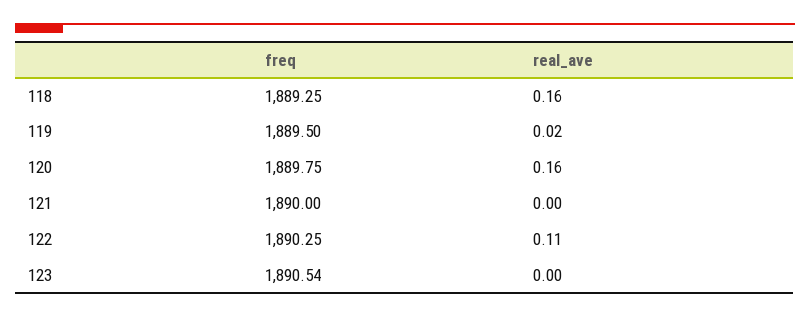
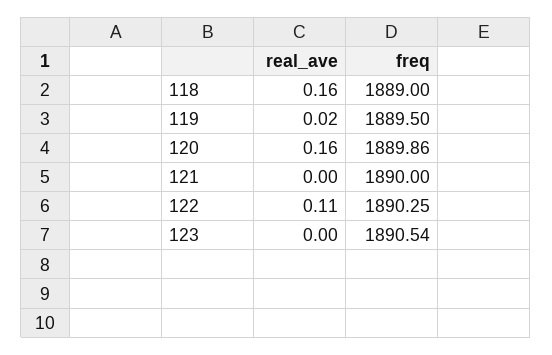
freq, 118: 1889.25 -> 1889
freq, 120: 1889.75 -> 1889.86

